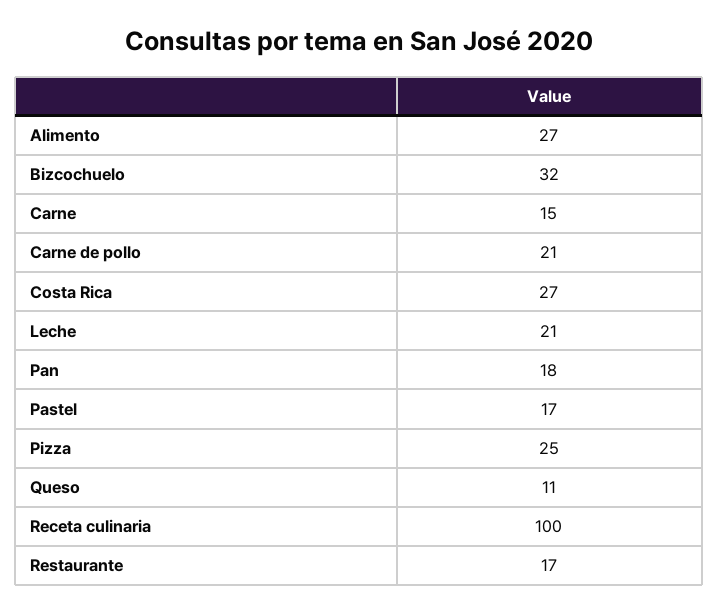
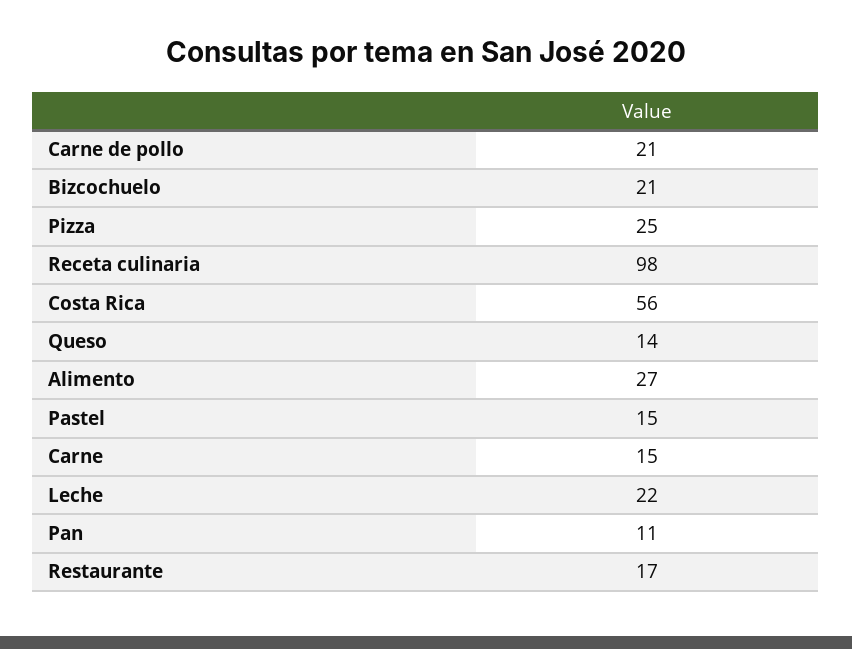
Bizcochuelo: 32 -> 21
Costa Rica: 27 -> 56
Leche: 21 -> 22
Pan: 18 -> 11
Pastel: 17 -> 15
Queso: 11 -> 14
Receta culinaria: 100 -> 98

